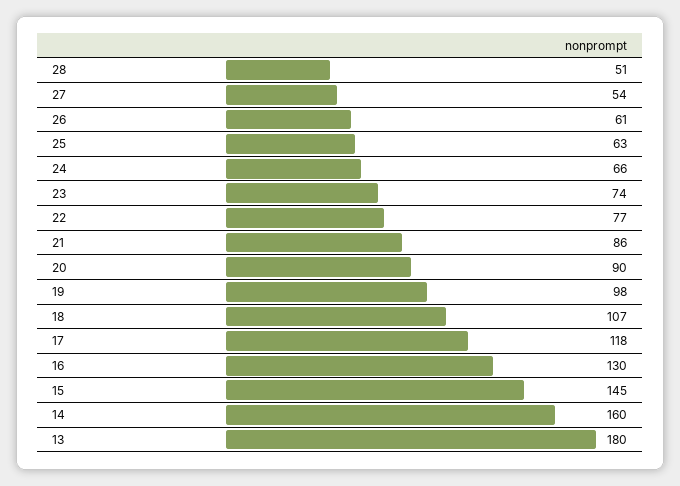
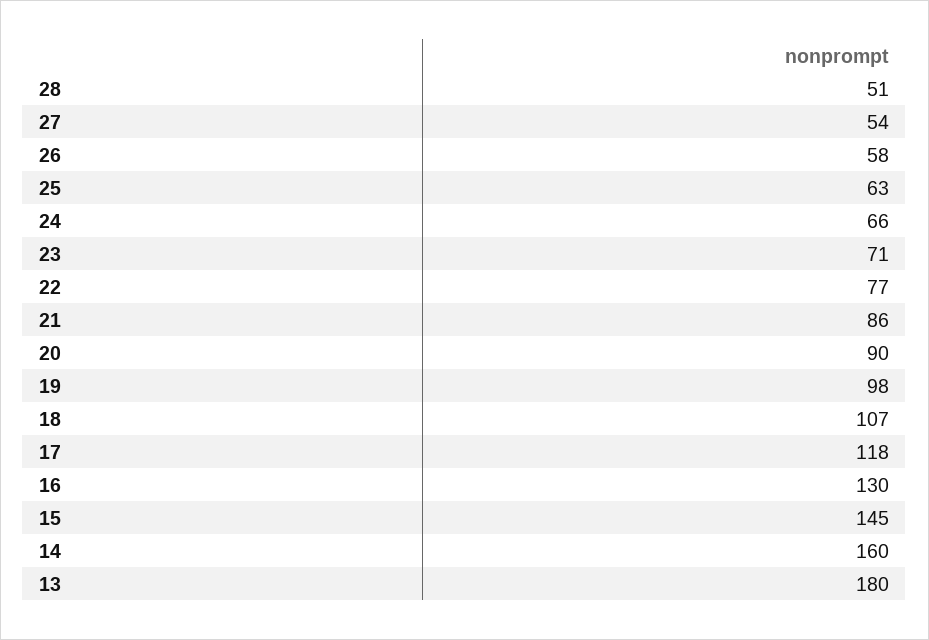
26: 61 -> 58
23: 74 -> 71

